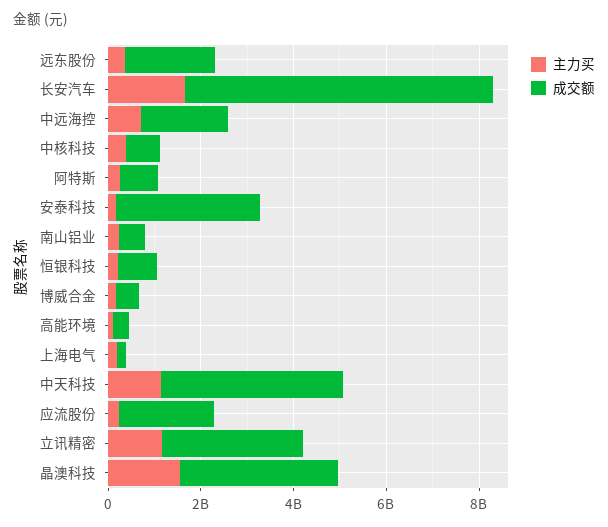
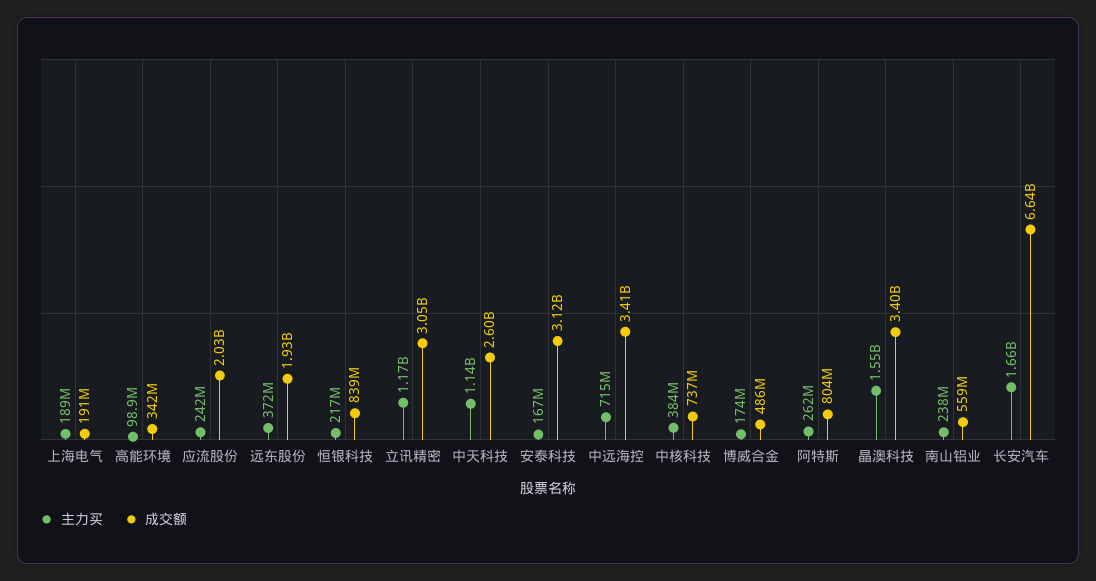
成交额, 中远海控: 2000000000 -> 3410000000
成交额, 中天科技: 4000000000 -> 2600000000

